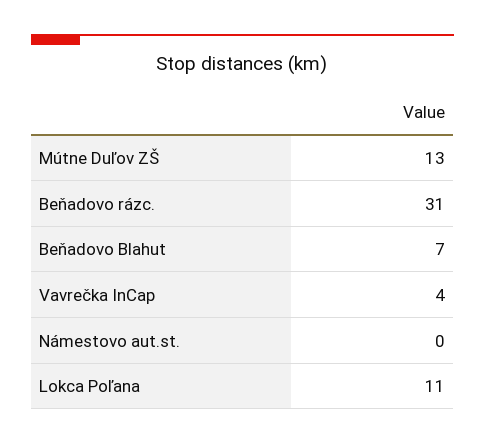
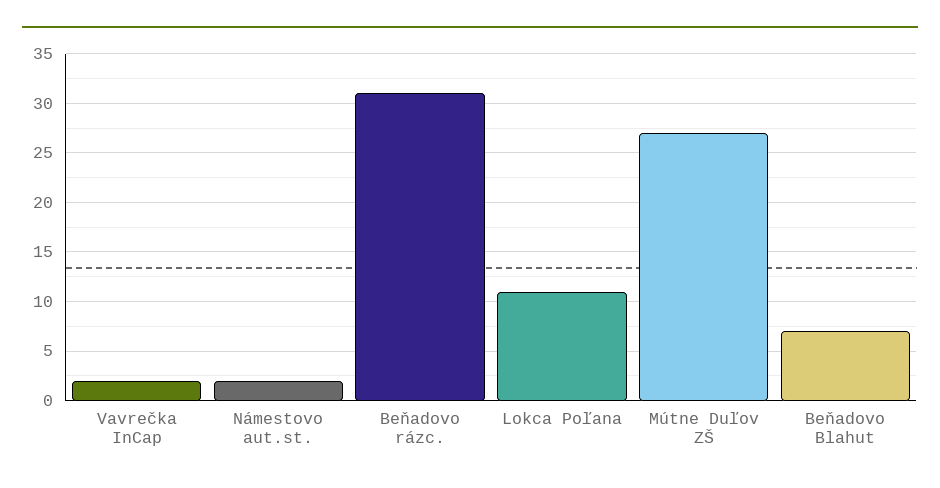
Mútne Duľov ZŠ: 13 -> 27
Vavrečka InCap: 4 -> 2
Námestovo aut.st.: 0 -> 2

